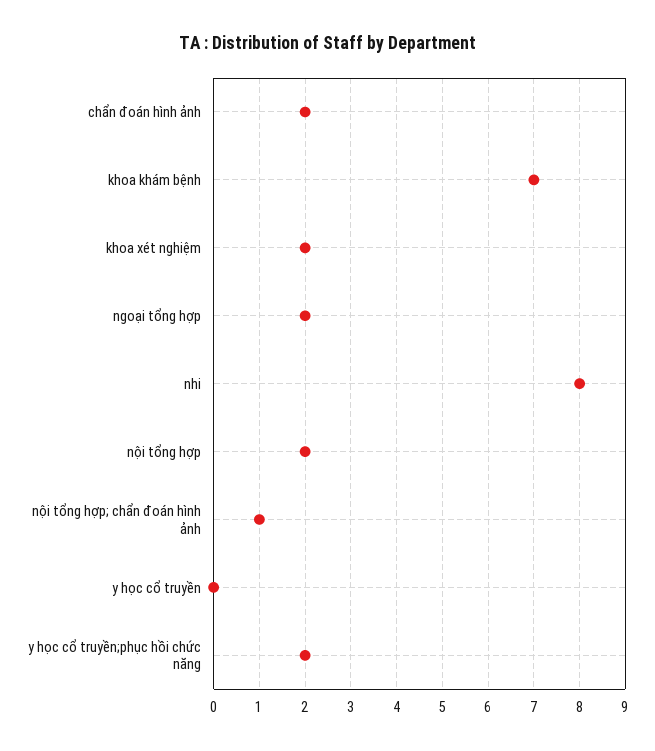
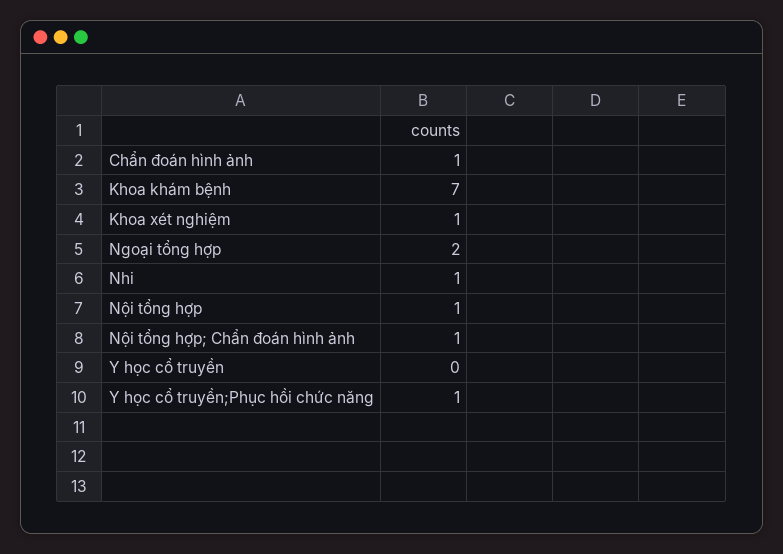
chẩn đoán hình ảnh: 2 -> 1
khoa xét nghiệm: 2 -> 1
nhi: 8 -> 1
nội tổng hợp: 2 -> 1
y học cổ truyền;phục hồi chức năng: 2 -> 1

